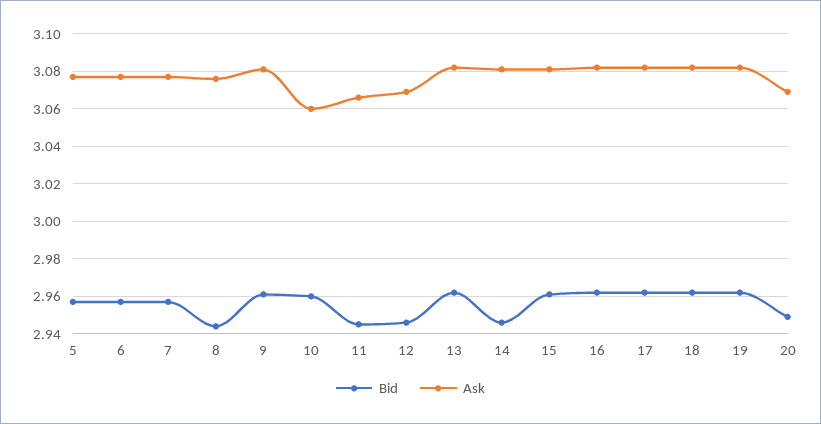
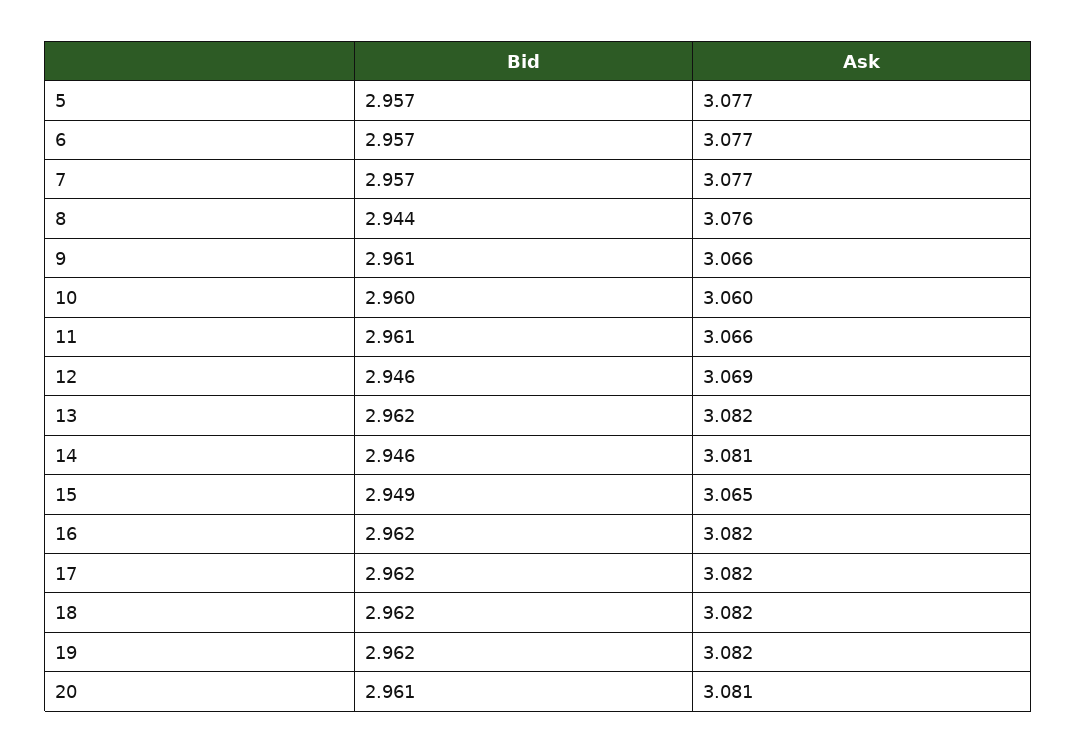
Ask, 9: 3.08 -> 3.066
Bid, 11: 2.945 -> 2.961
Bid, 15: 2.96 -> 2.949
Ask, 15: 3.08 -> 3.065
Bid, 20: 2.95 -> 2.961
Ask, 20: 3.07 -> 3.081

